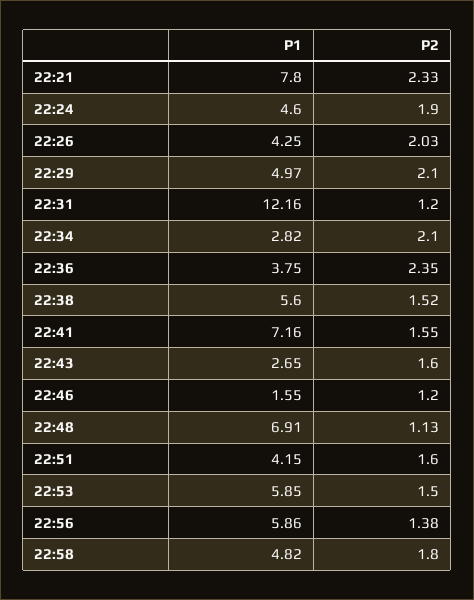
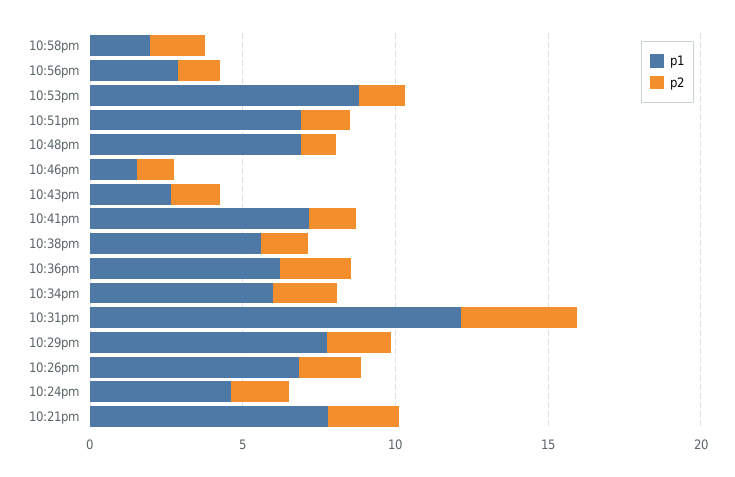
P1, 22:26: 4.25 -> 7
P1, 22:29: 4.97 -> 8
P2, 22:31: 1.2 -> 4
P1, 22:34: 2.82 -> 6
P1, 22:36: 3.75 -> 6
P1, 22:51: 4.15 -> 7
P1, 22:53: 5.85 -> 9
P1, 22:56: 5.86 -> 3
P1, 22:58: 4.82 -> 2

